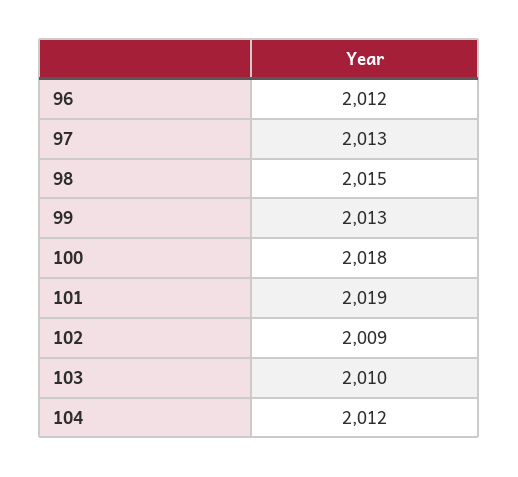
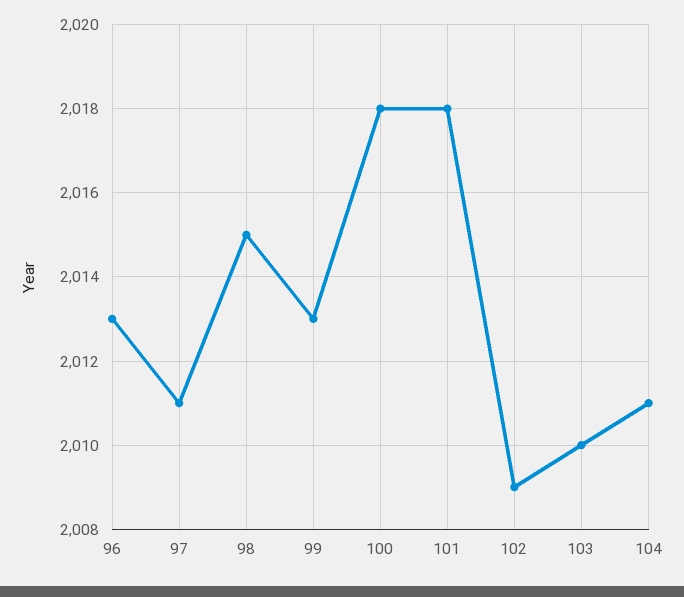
96: 2012 -> 2013
97: 2013 -> 2011
101: 2019 -> 2018
104: 2012 -> 2011

